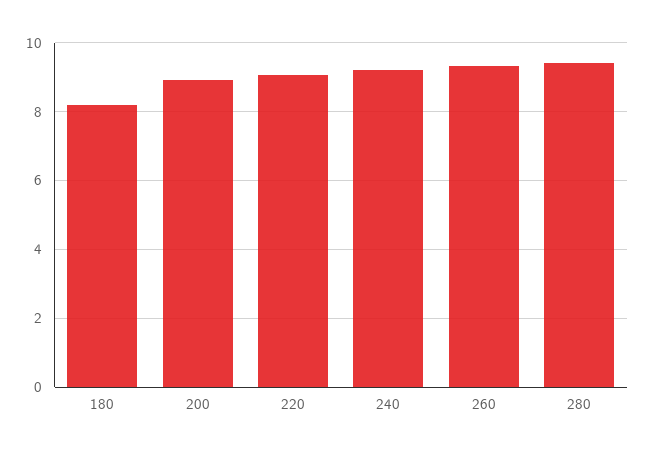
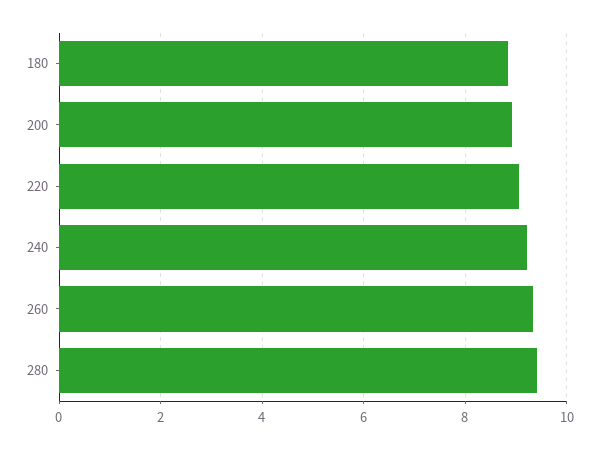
180: 8.2 -> 8.8

